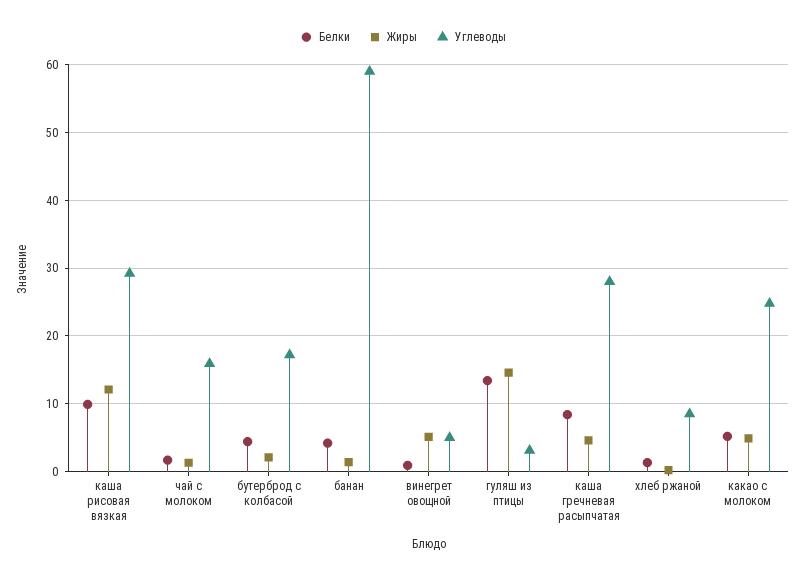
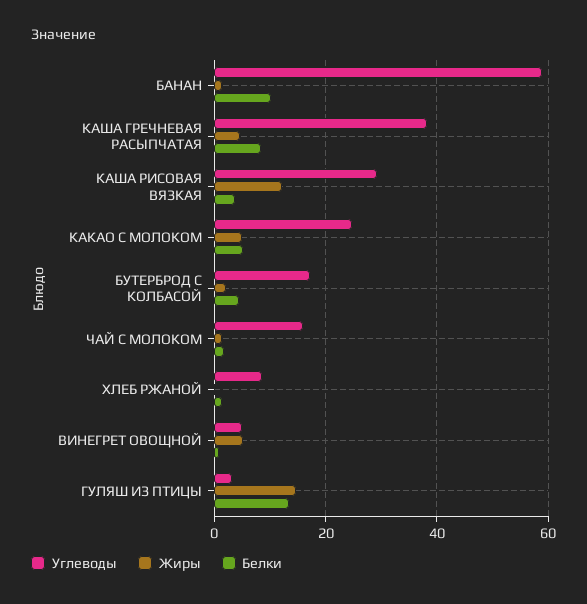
Белки, каша рисовая вязкая: 10 -> 4
Белки, банан: 4 -> 10
Углеводы, каша гречневая расыпчатая: 28 -> 38

